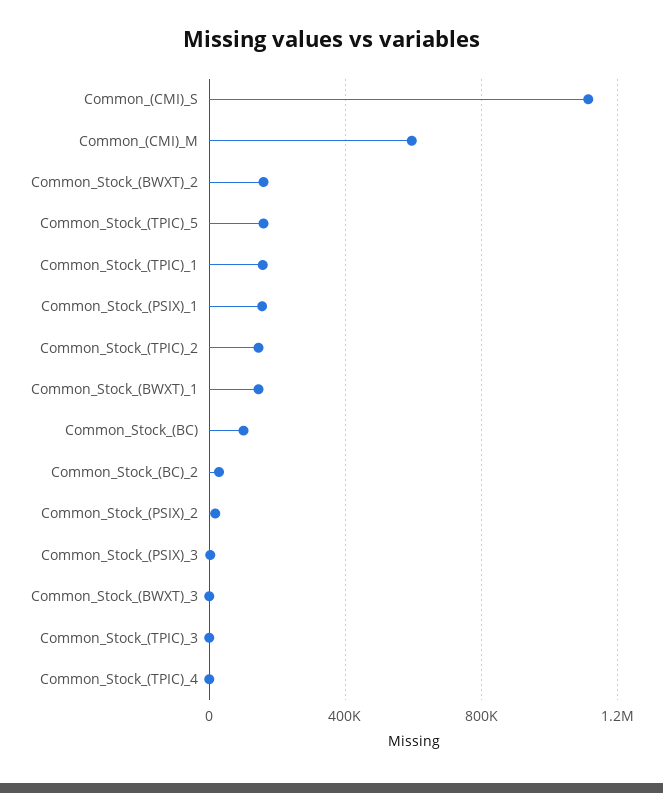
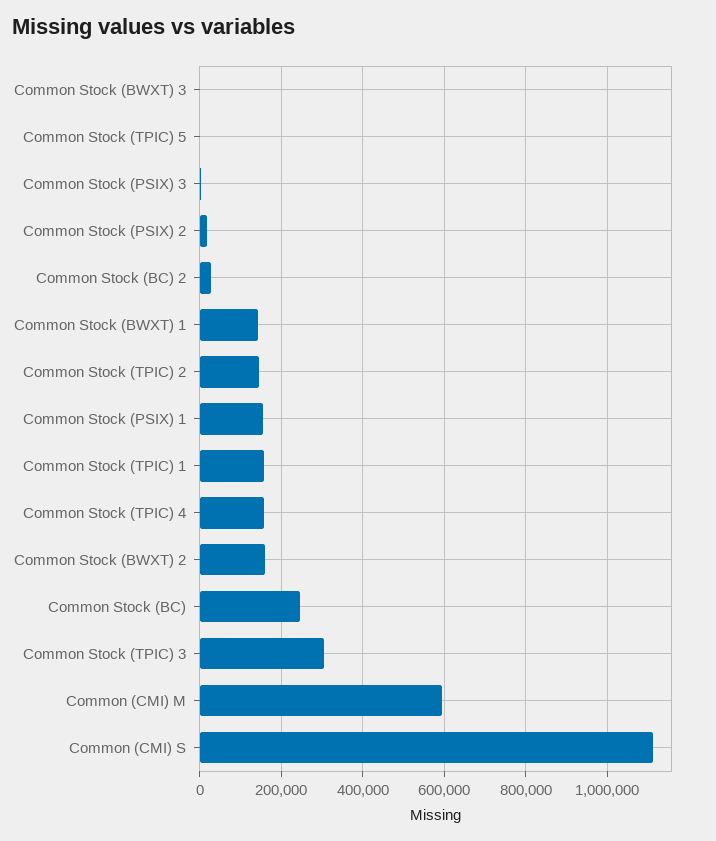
Common_Stock_(TPIC)_5: 150000 -> 0
Common_Stock_(BC): 100000 -> 240000
Common_Stock_(TPIC)_3: 0 -> 300000
Common_Stock_(TPIC)_4: 0 -> 160000

